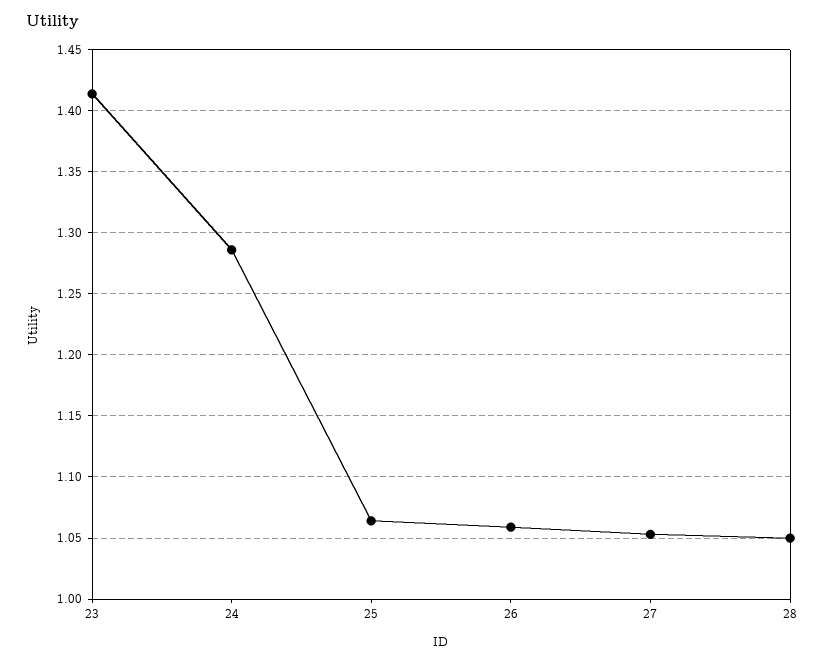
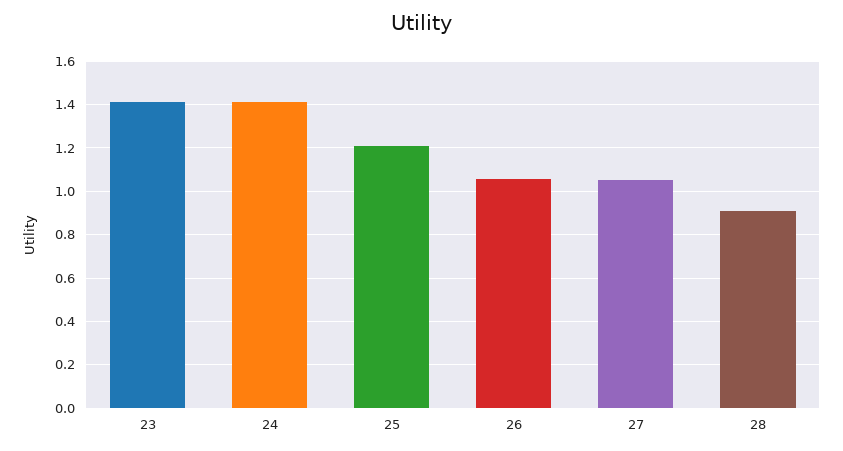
24: 1.285 -> 1.4
25: 1.065 -> 1.2
28: 1.05 -> 0.9

